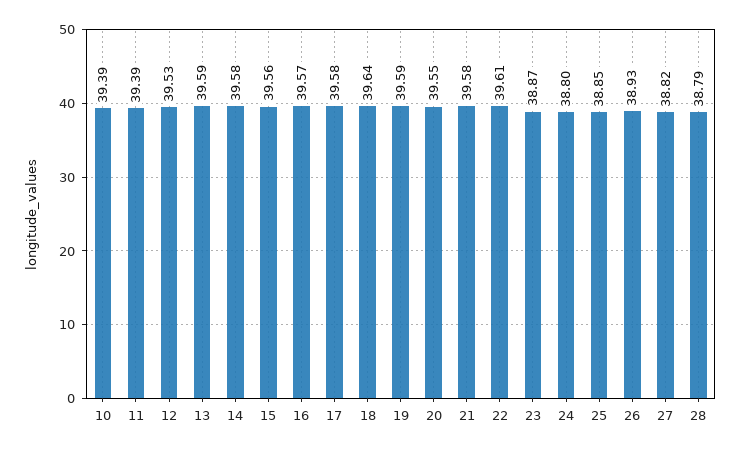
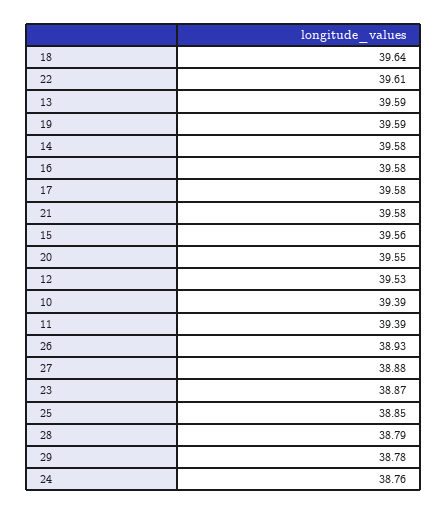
16: 39.57 -> 39.58
24: 38.8 -> 38.76
27: 38.82 -> 38.88
29: none -> 38.78

